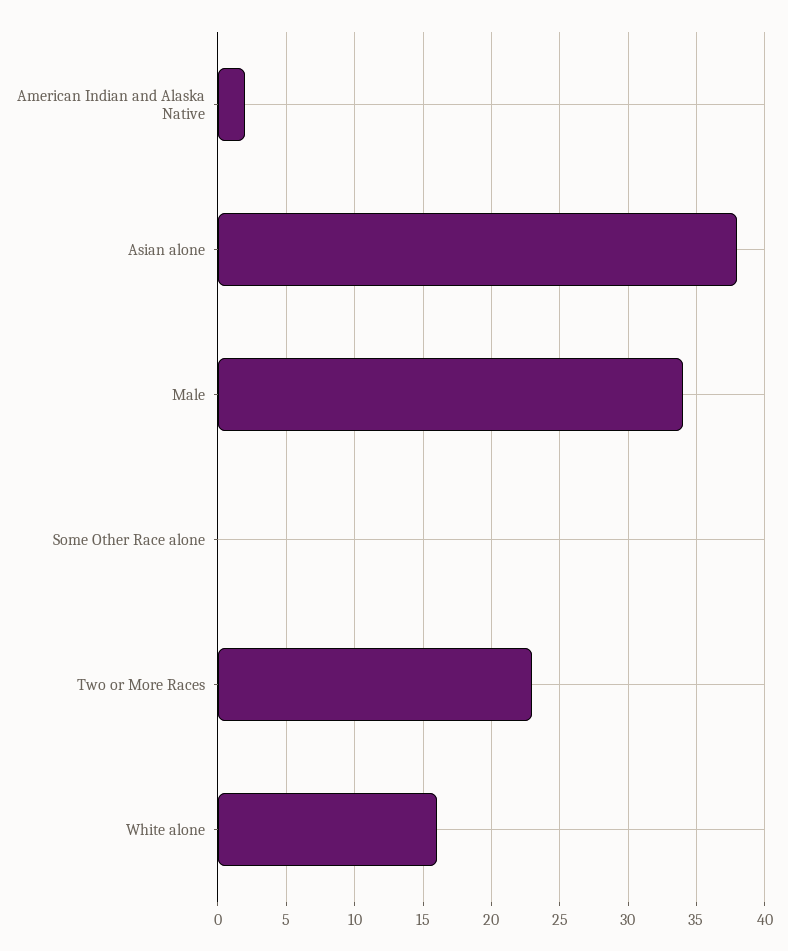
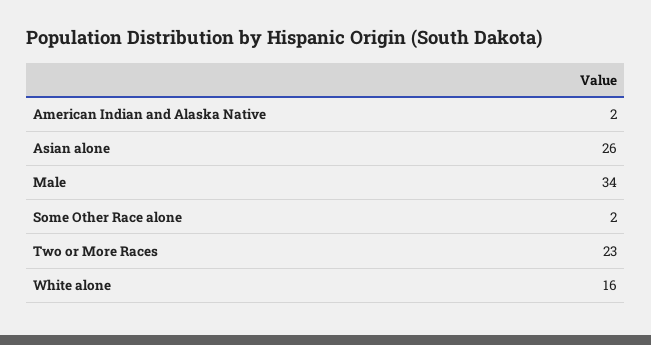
Asian alone: 38 -> 26
Some Other Race alone: 0 -> 2

